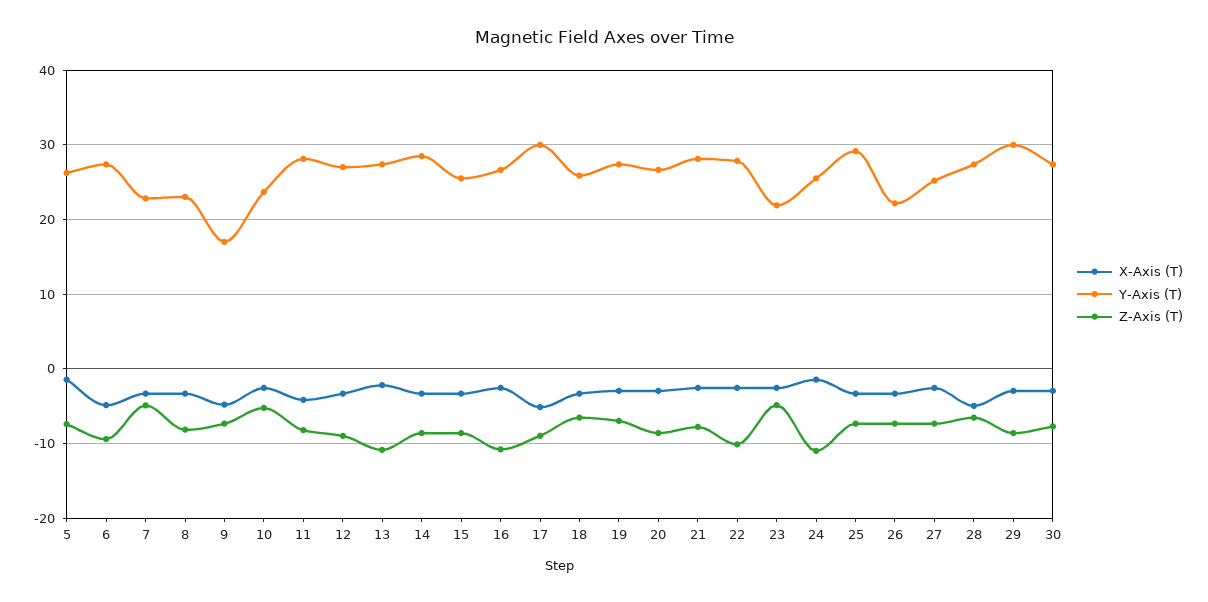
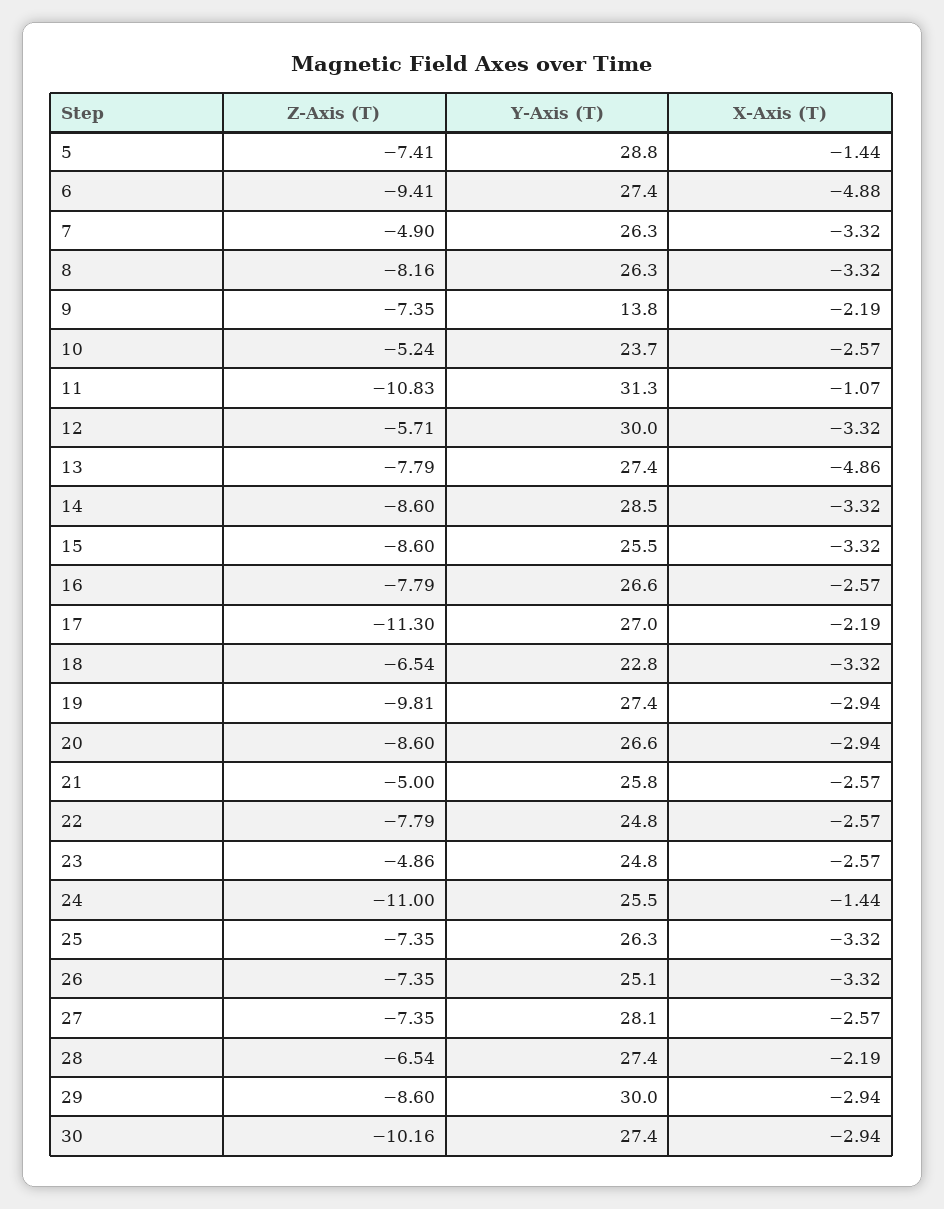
Y-Axis (T), 5: 26 -> 28.8
Y-Axis (T), 7: 23 -> 26.3
Y-Axis (T), 8: 23 -> 26.3
X-Axis (T), 9: -5 -> -2.19
Y-Axis (T), 9: 17 -> 13.8
X-Axis (T), 11: -4 -> -1.07
Y-Axis (T), 11: 28 -> 31.3
Z-Axis (T), 11: -8 -> -10.83
Y-Axis (T), 12: 27 -> 30
Z-Axis (T), 12: -9 -> -5.71
X-Axis (T), 13: -2 -> -4.86
Z-Axis (T), 13: -11 -> -7.79
Z-Axis (T), 16: -11 -> -7.79
X-Axis (T), 17: -5 -> -2.19
Y-Axis (T), 17: 30 -> 27
Z-Axis (T), 17: -9 -> -11.3
Y-Axis (T), 18: 26 -> 22.8
Z-Axis (T), 19: -7 -> -9.81
Y-Axis (T), 21: 28 -> 25.8
Z-Axis (T), 21: -8 -> -5
Y-Axis (T), 22: 28 -> 24.8
Z-Axis (T), 22: -10 -> -7.79
Y-Axis (T), 23: 22 -> 24.8
Y-Axis (T), 25: 29 -> 26.3
Y-Axis (T), 26: 22 -> 25.1
Y-Axis (T), 27: 25 -> 28.1
X-Axis (T), 28: -5 -> -2.19
Z-Axis (T), 30: -8 -> -10.16

